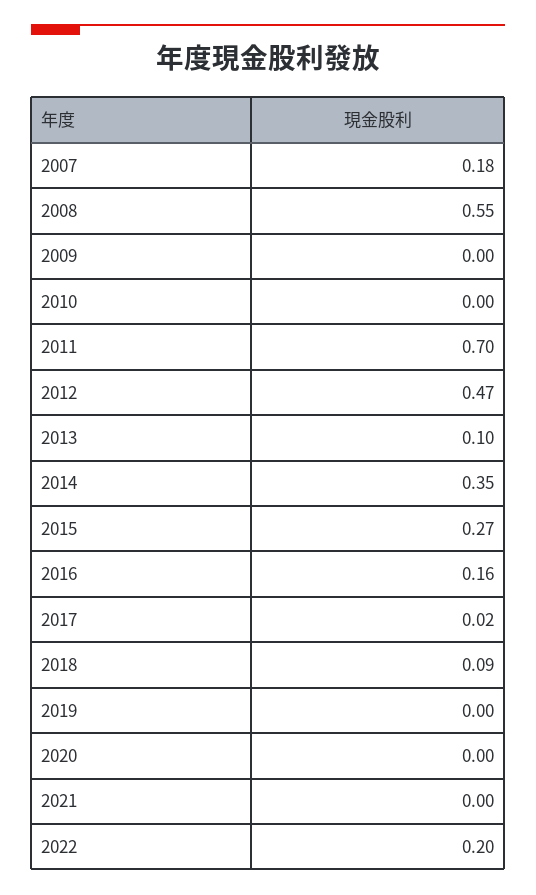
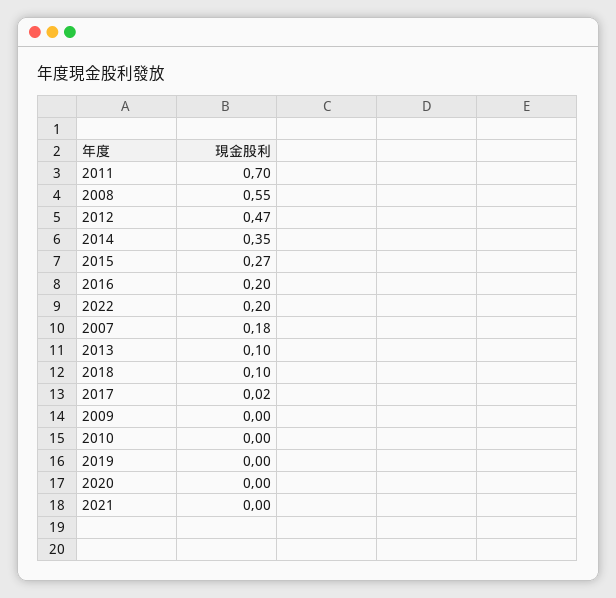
2016: 0.16 -> 0.2
2018: 0.09 -> 0.1

